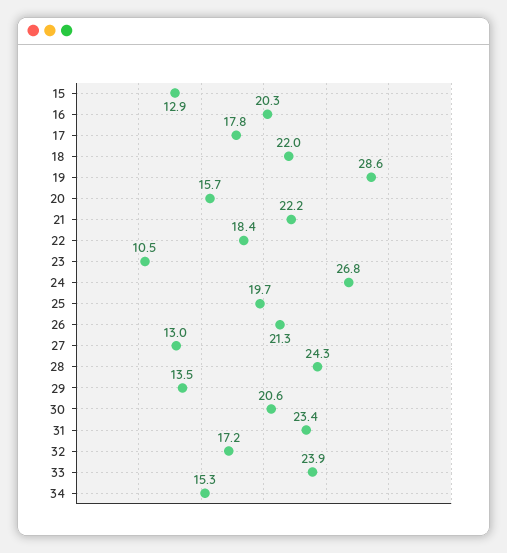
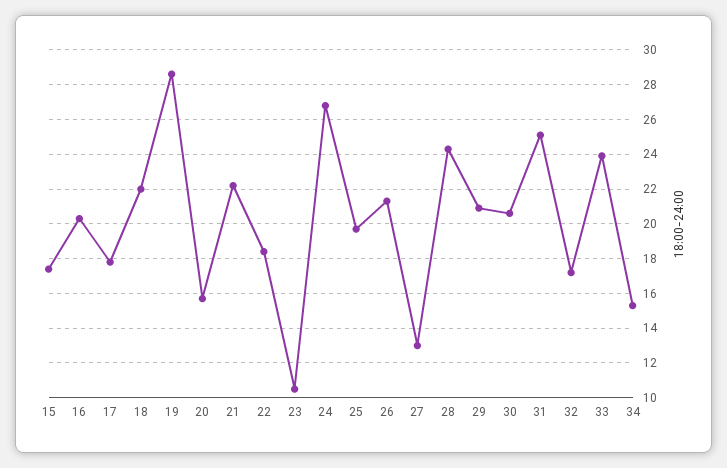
15: 12.9 -> 17.5
29: 13.5 -> 21
31: 23.4 -> 25

